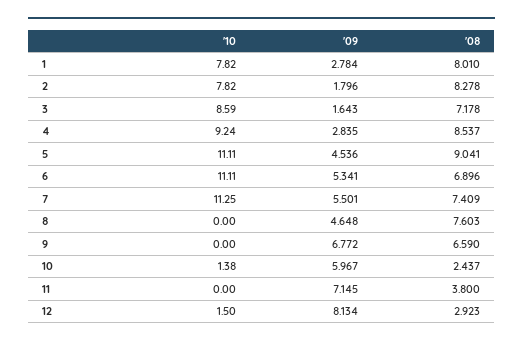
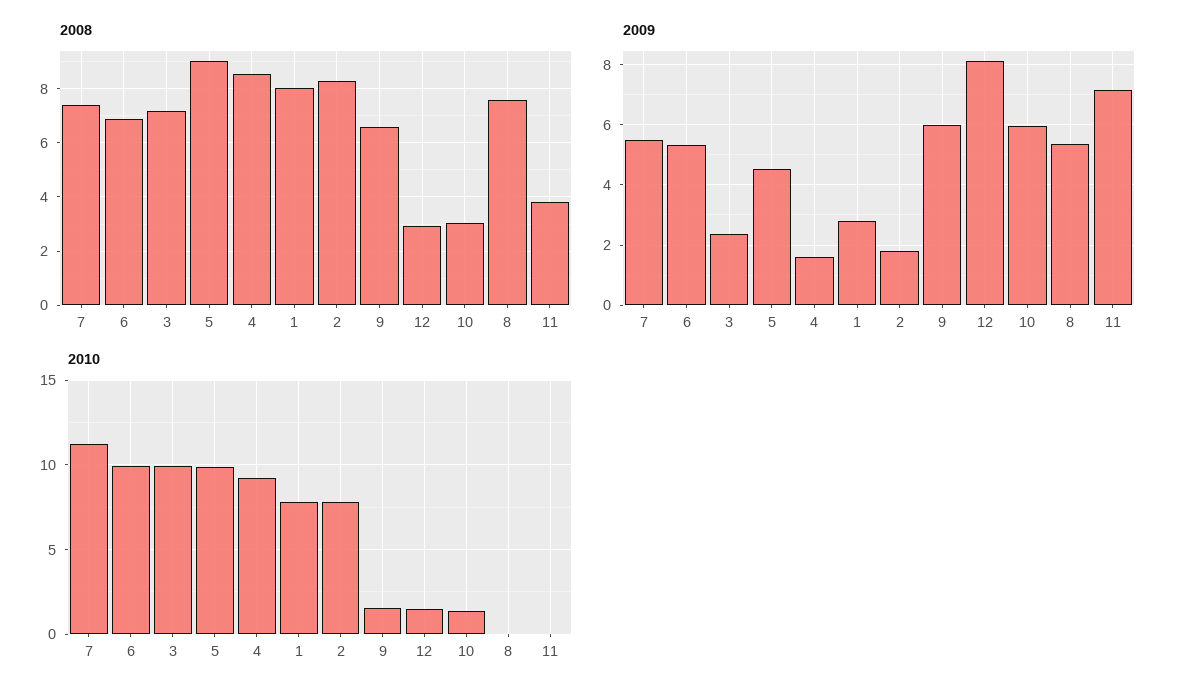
'10, 3: 8.59 -> 10
'09, 3: 1.643 -> 2.4
'09, 4: 2.835 -> 1.6
'10, 5: 11.11 -> 10
'10, 6: 11.11 -> 10
'09, 8: 4.648 -> 5.4
'10, 9: 0 -> 1.5
'09, 9: 6.772 -> 6
'08, 10: 2.437 -> 3

